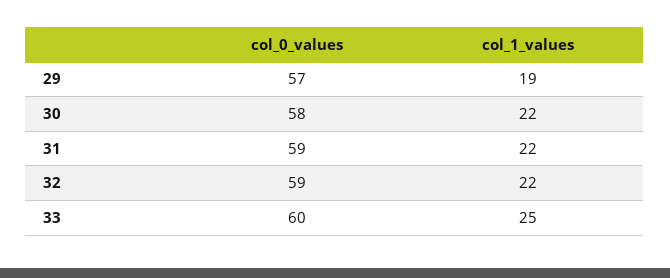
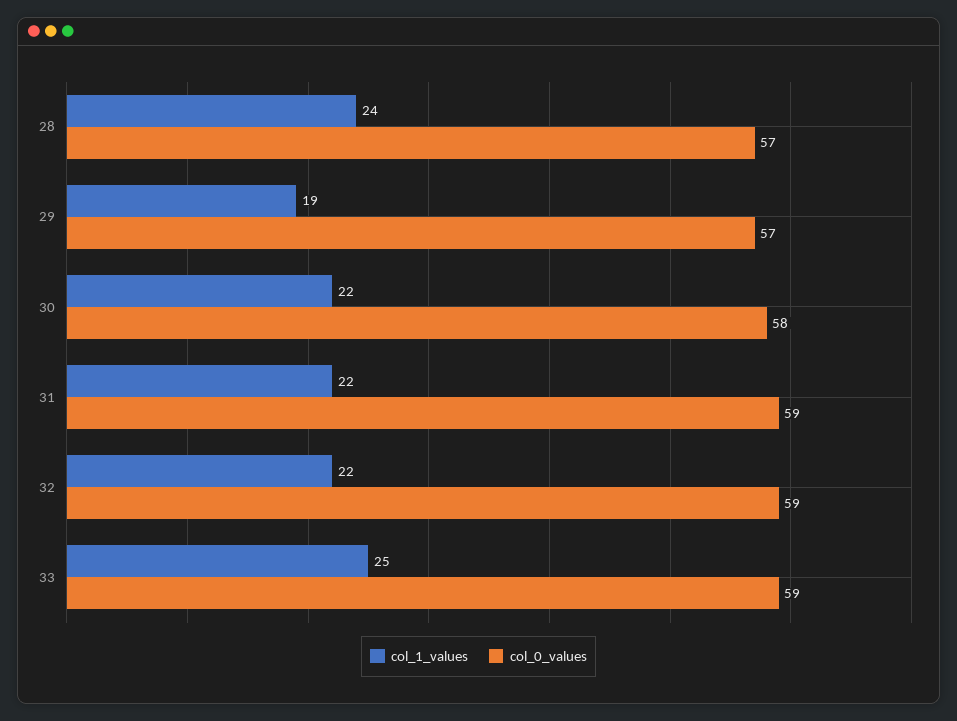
col_0_values, 33: 60 -> 59
col_1_values, 28: none -> 24
col_0_values, 28: none -> 57

